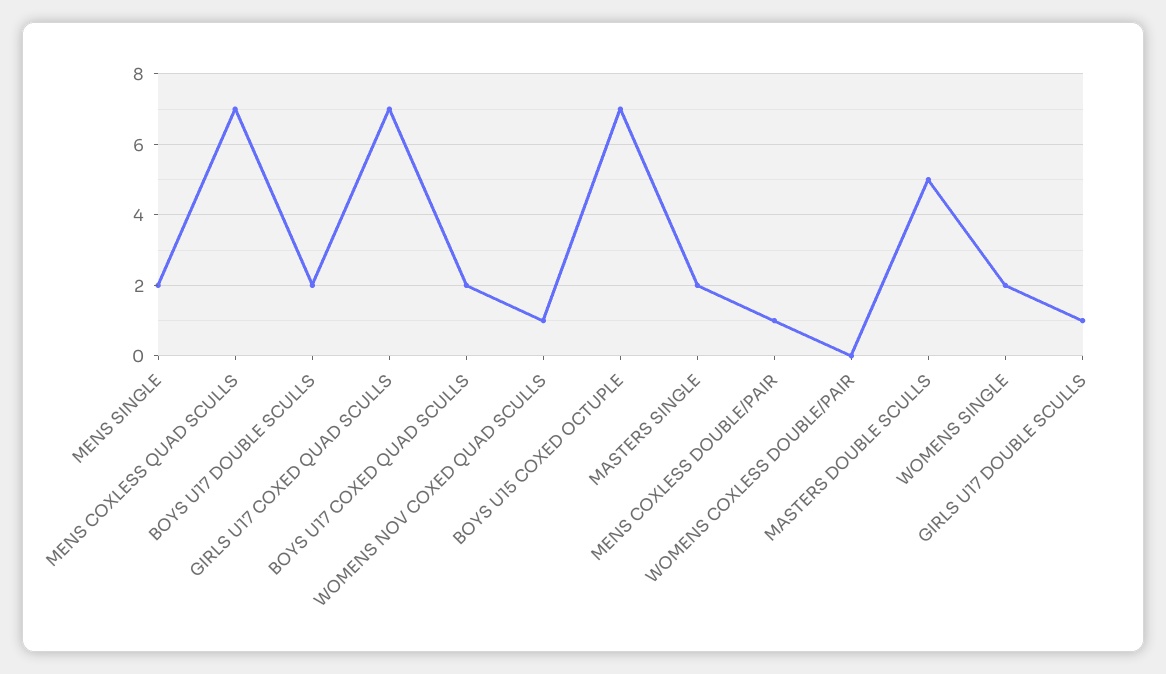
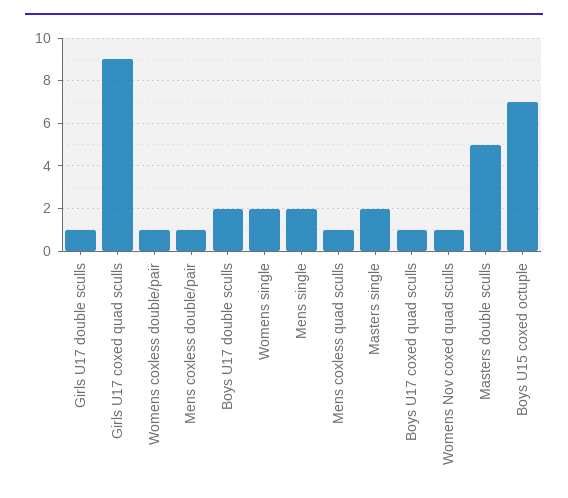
MENS COXLESS QUAD SCULLS: 7 -> 1
GIRLS U17 COXED QUAD SCULLS: 7 -> 9
BOYS U17 COXED QUAD SCULLS: 2 -> 1
WOMENS COXLESS DOUBLE/PAIR: 0 -> 1

